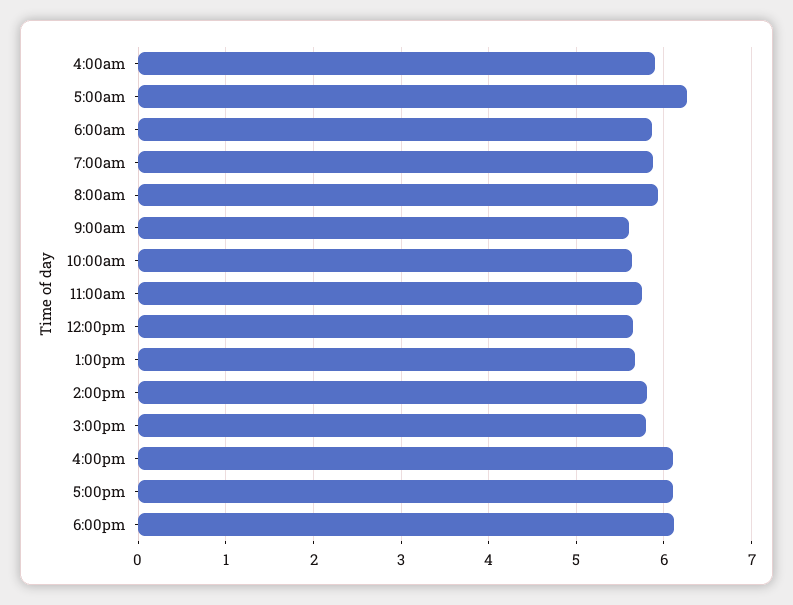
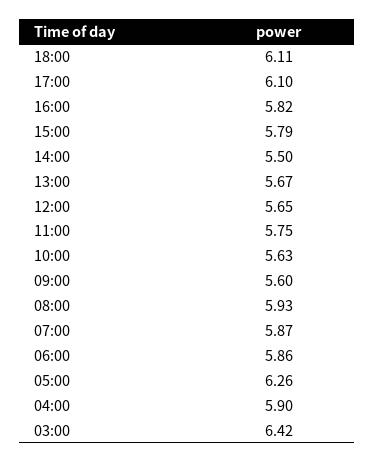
2:00pm: 5.8 -> 5.5
4:00pm: 6.1 -> 5.82
03:00: none -> 6.42

